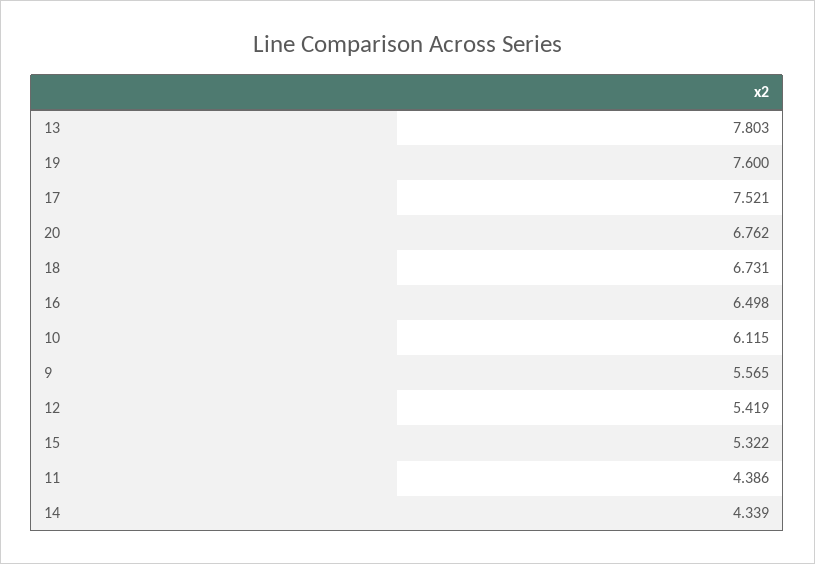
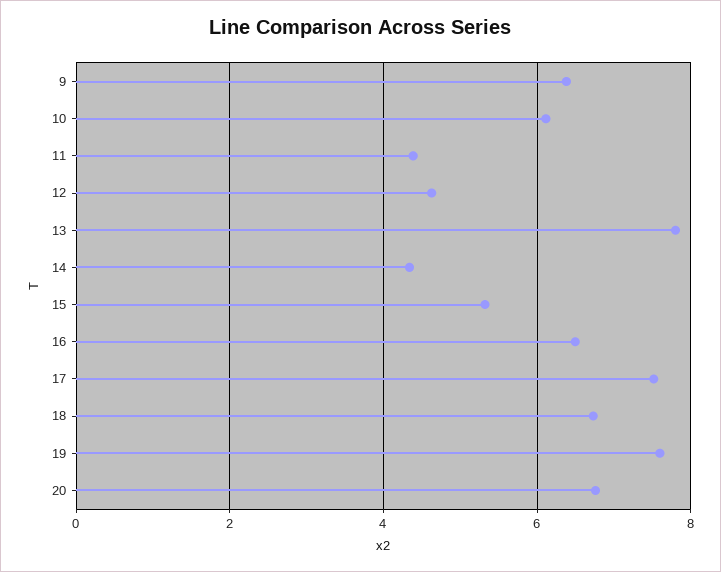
9: 5.565 -> 6.4
12: 5.419 -> 4.6

